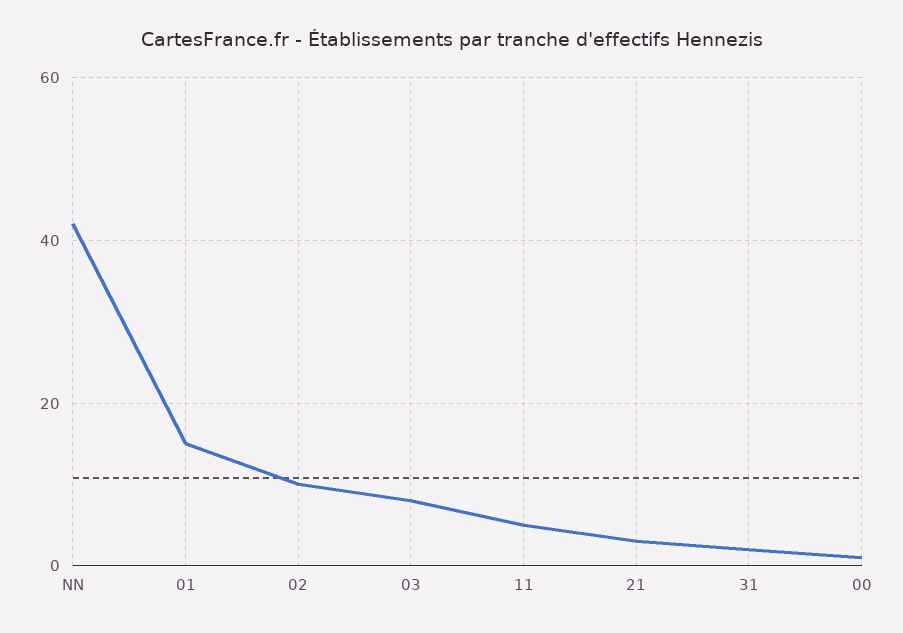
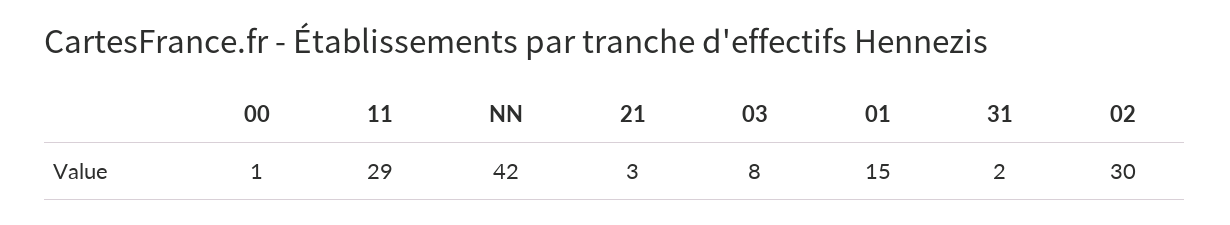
02: 10 -> 30
11: 5 -> 29

